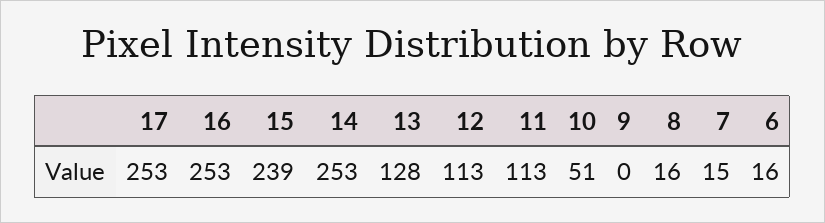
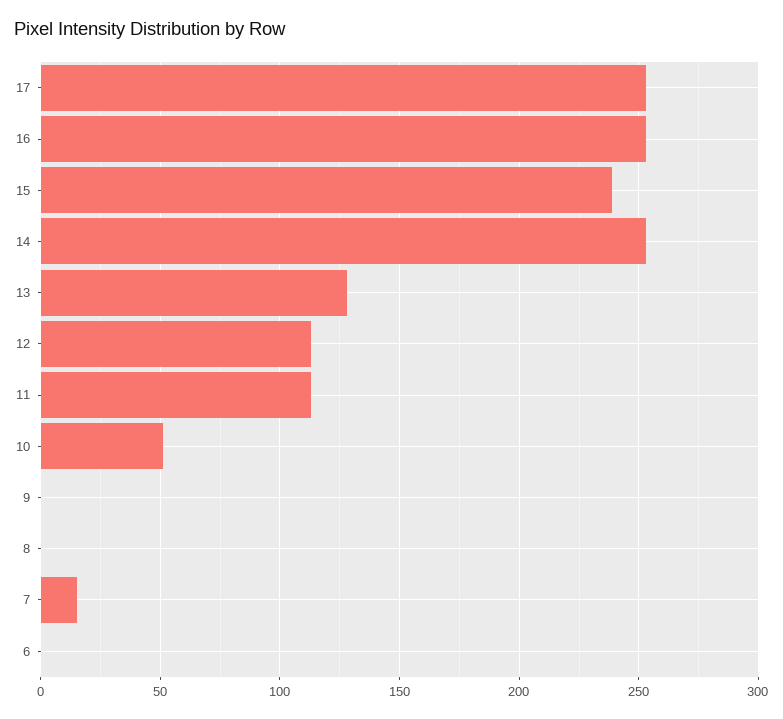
8: 16 -> 0
6: 16 -> 0

